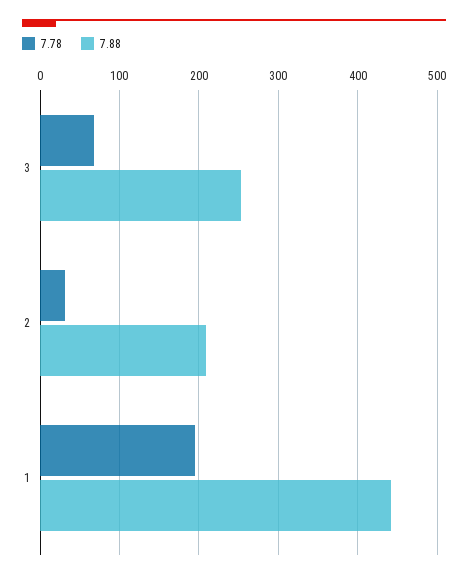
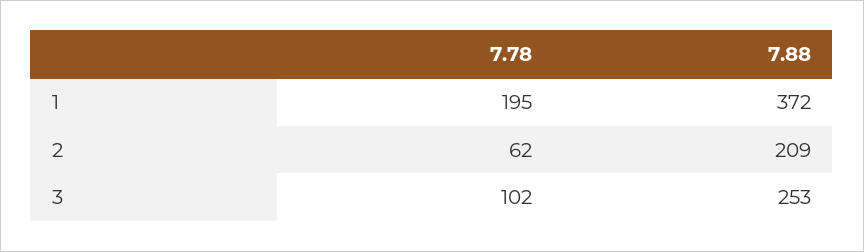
7.78, 3: 70 -> 102
7.78, 2: 30 -> 62
7.88, 1: 440 -> 372

